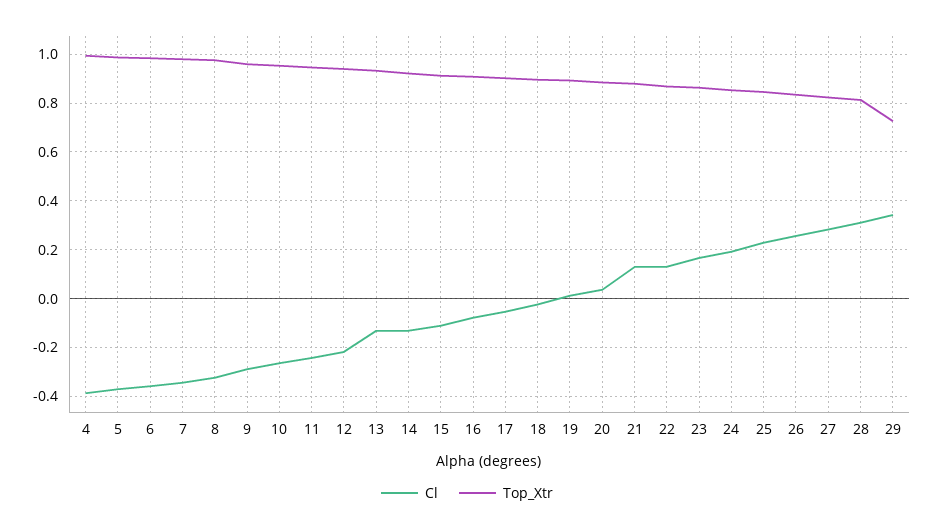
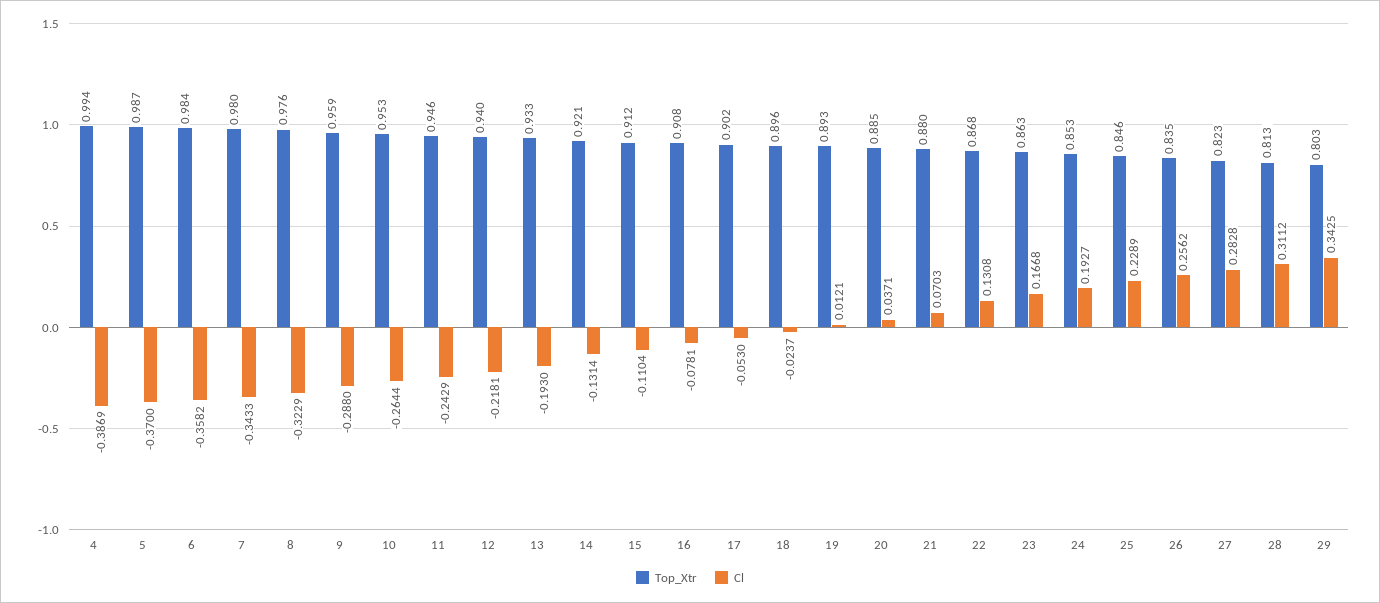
Cl, 13: -0.125 -> -0.193
Cl, 21: 0.125 -> 0.0703
Top_Xtr, 29: 0.725 -> 0.803

